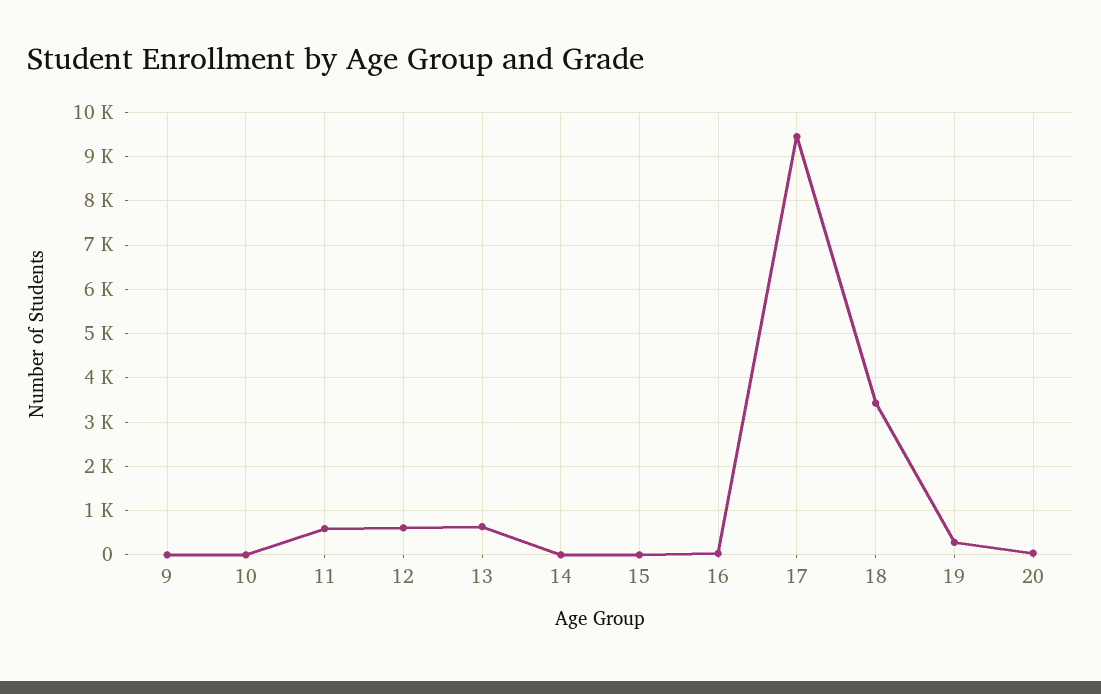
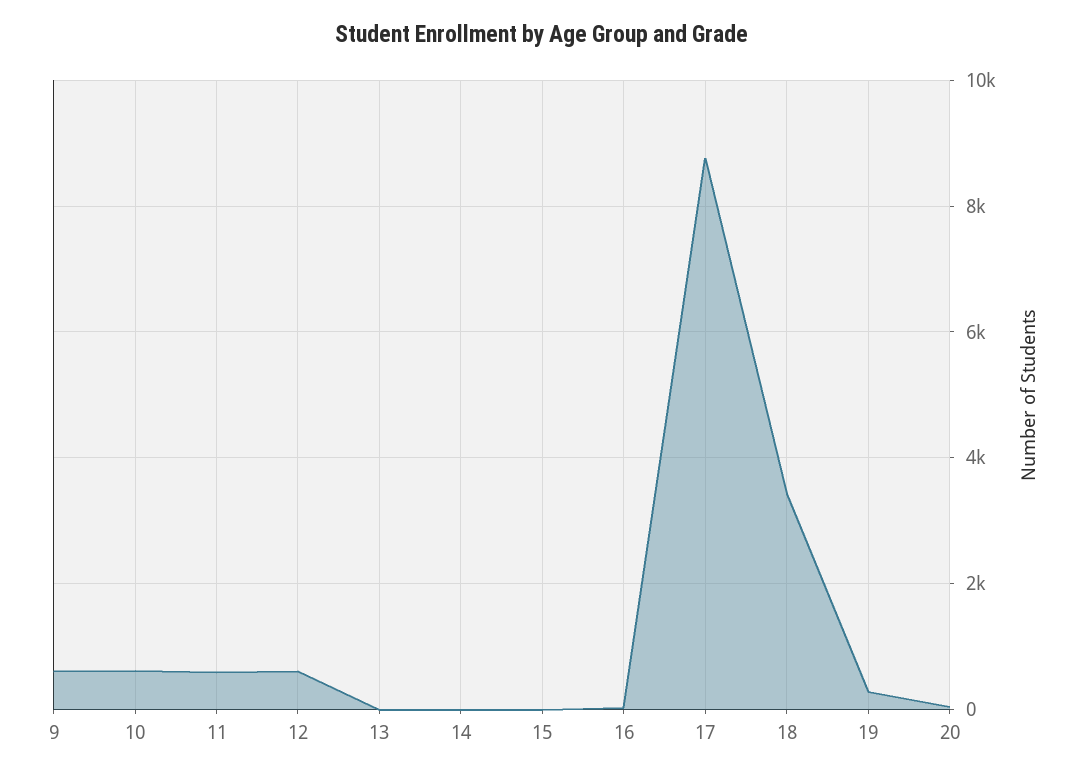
9: 0 -> 600
10: 0 -> 600
13: 600 -> 0
17: 9400 -> 8800

